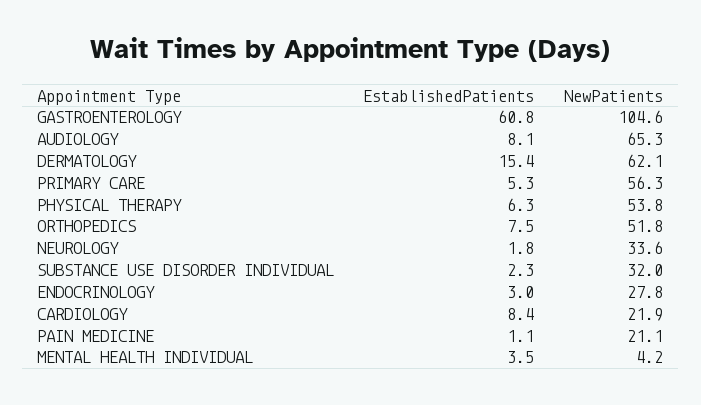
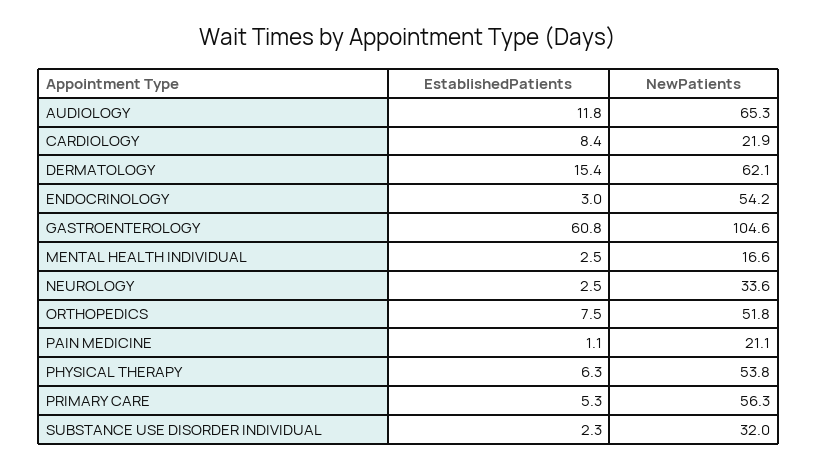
EstablishedPatients, AUDIOLOGY: 8.1 -> 11.8
EstablishedPatients, NEUROLOGY: 1.8 -> 2.5
NewPatients, ENDOCRINOLOGY: 27.8 -> 54.2
EstablishedPatients, MENTAL HEALTH INDIVIDUAL: 3.5 -> 2.5
NewPatients, MENTAL HEALTH INDIVIDUAL: 4.2 -> 16.6

